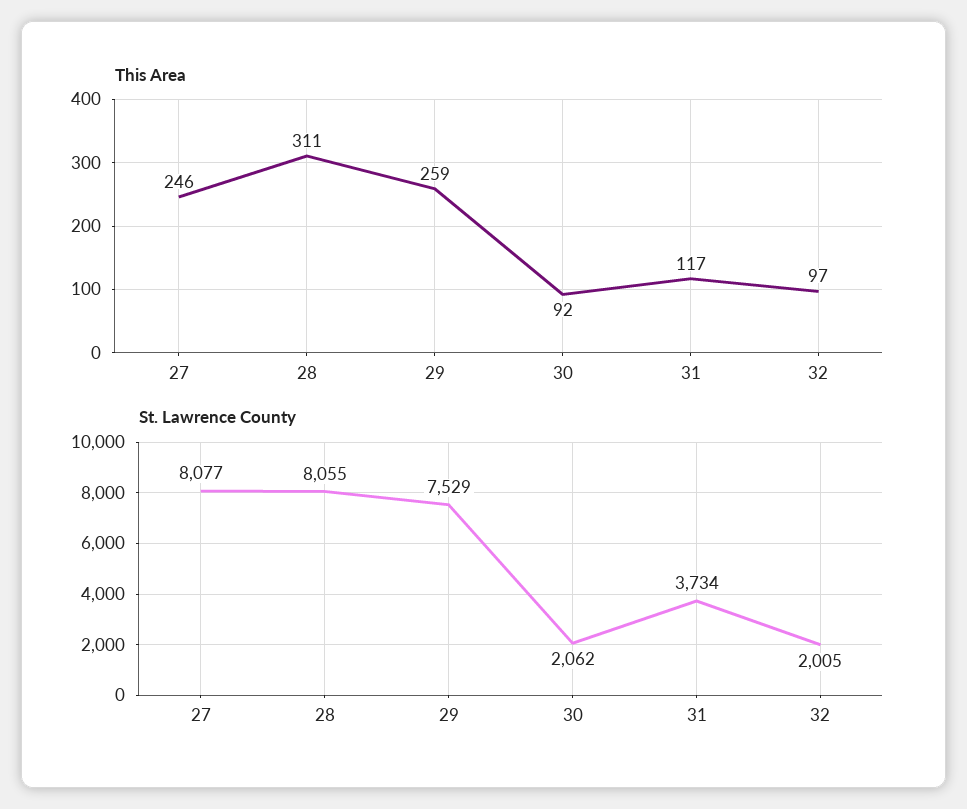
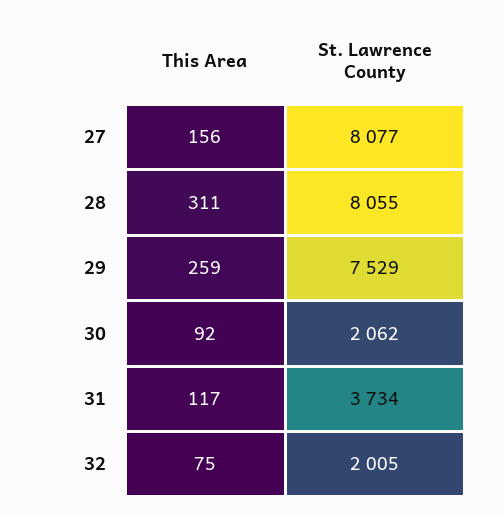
This Area, 27: 246 -> 156
This Area, 32: 97 -> 75

